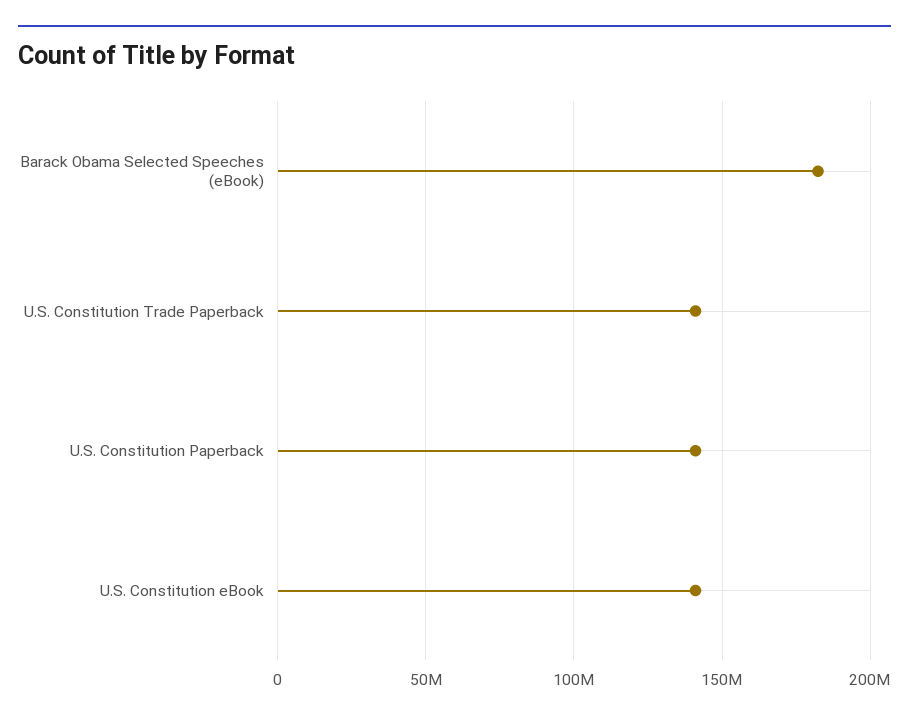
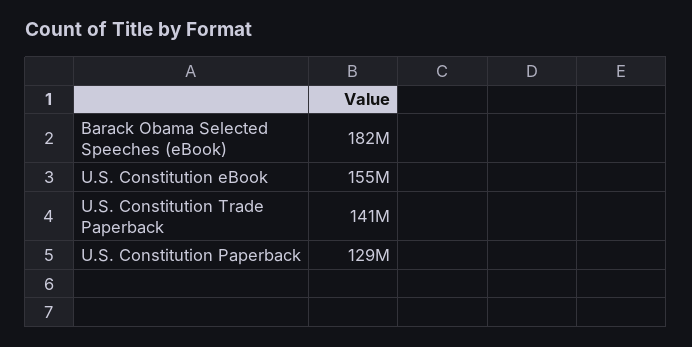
U.S. Constitution Paperback: 140000000 -> 129000000
U.S. Constitution eBook: 140000000 -> 155000000

